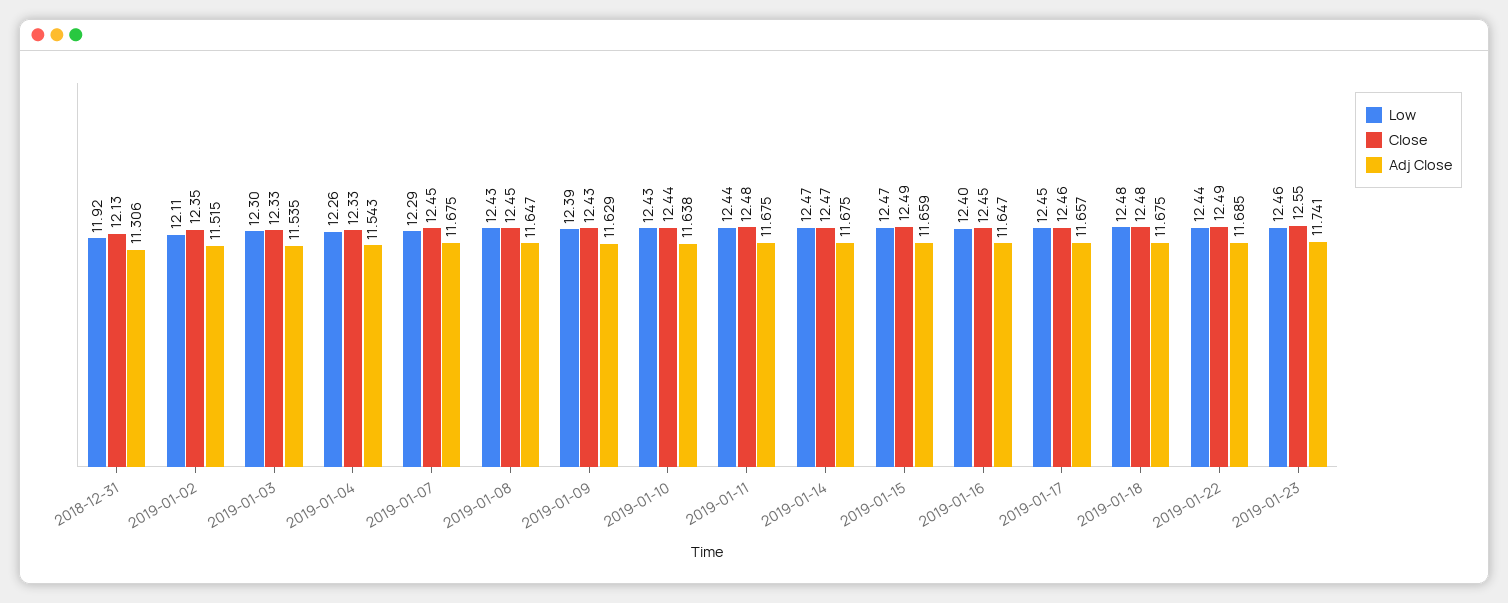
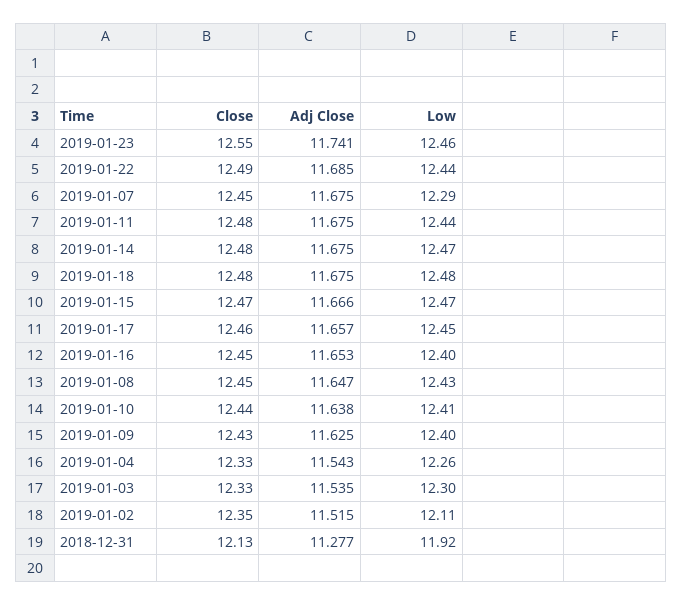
Adj Close, 2018-12-31: 11.306 -> 11.277
Low, 2019-01-09: 12.39 -> 12.4
Adj Close, 2019-01-09: 11.629 -> 11.625
Low, 2019-01-10: 12.43 -> 12.41
Close, 2019-01-14: 12.47 -> 12.48
Close, 2019-01-15: 12.49 -> 12.47
Adj Close, 2019-01-15: 11.659 -> 11.666
Adj Close, 2019-01-16: 11.647 -> 11.653

